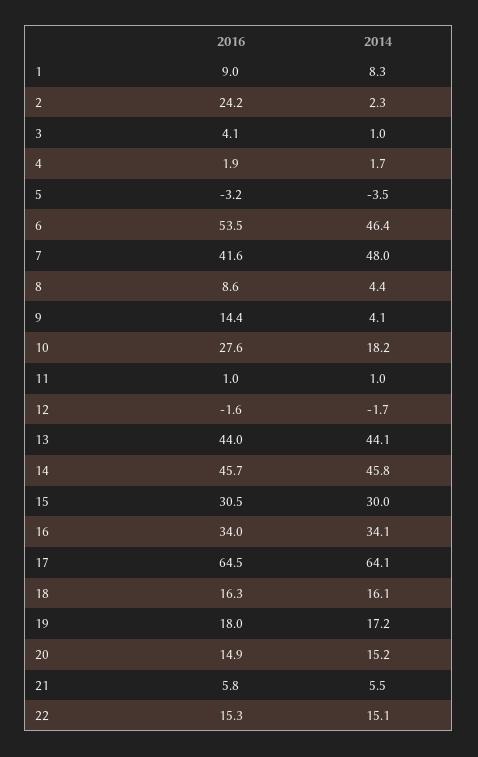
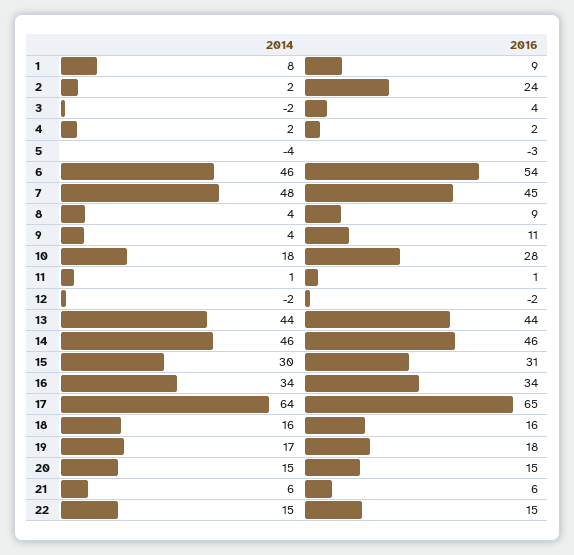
2014, 3: 1 -> -2
2016, 7: 41.6 -> 45
2016, 9: 14.4 -> 11

